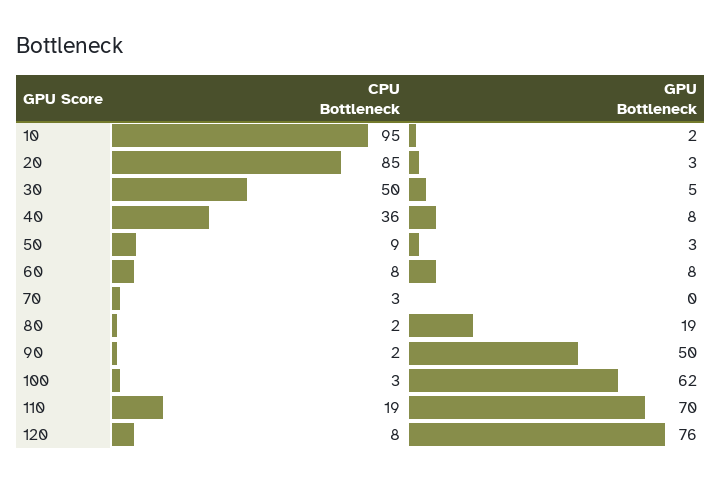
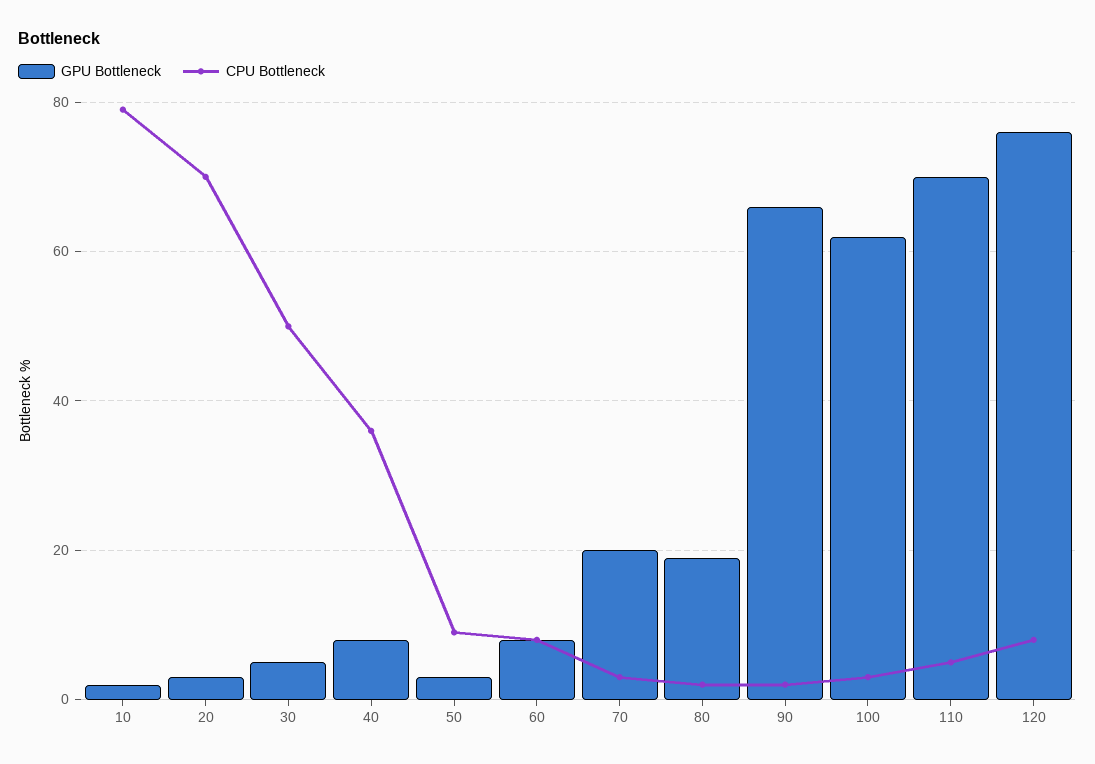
CPU Bottleneck, 10: 95 -> 80
CPU Bottleneck, 20: 85 -> 70
GPU Bottleneck, 70: 0 -> 20
GPU Bottleneck, 90: 50 -> 65
CPU Bottleneck, 110: 19 -> 5

